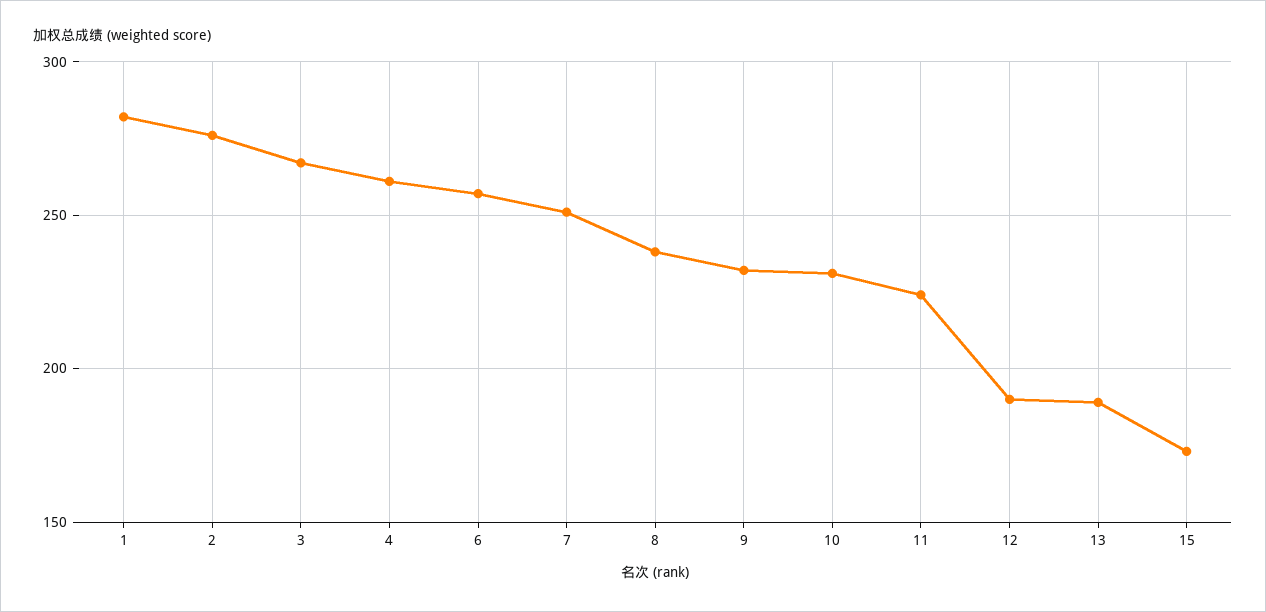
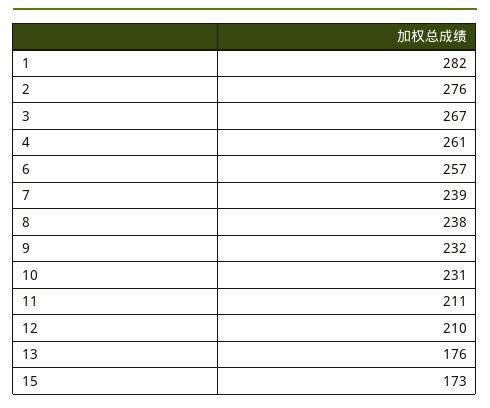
7: 250 -> 239
11: 225 -> 211
12: 190 -> 210
13: 190 -> 176

